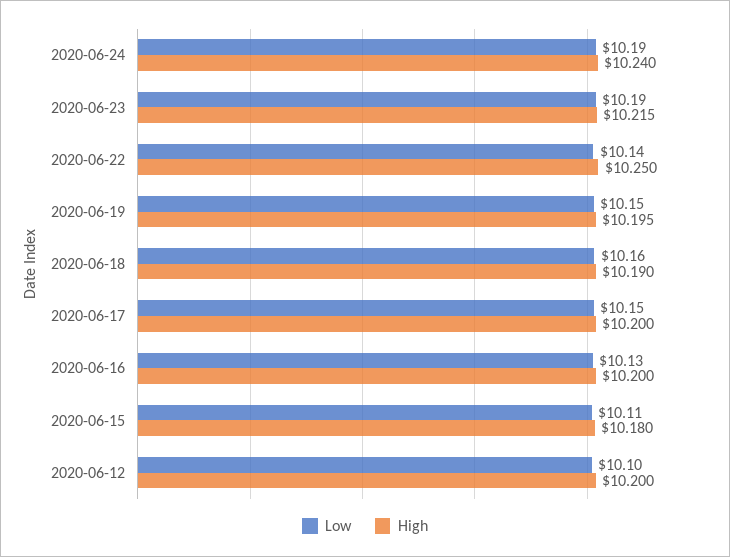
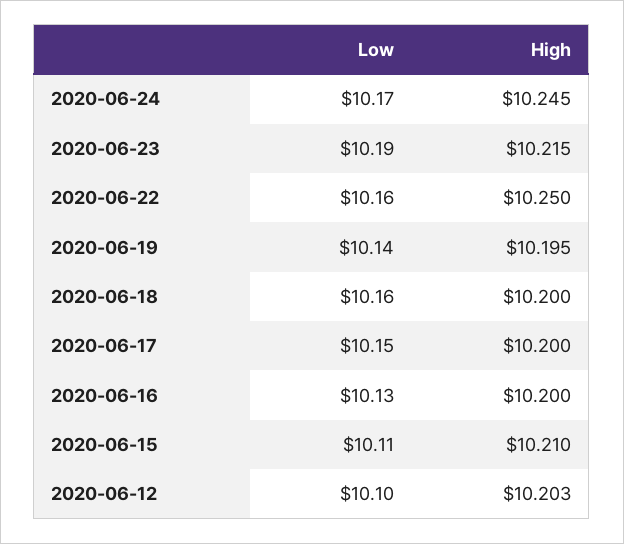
Low, 2020-06-24: 10.19 -> 10.17
High, 2020-06-24: 10.24 -> 10.245
Low, 2020-06-22: 10.14 -> 10.16
Low, 2020-06-19: 10.15 -> 10.14
High, 2020-06-18: 10.19 -> 10.2
High, 2020-06-15: 10.18 -> 10.21
High, 2020-06-12: 10.2 -> 10.203

